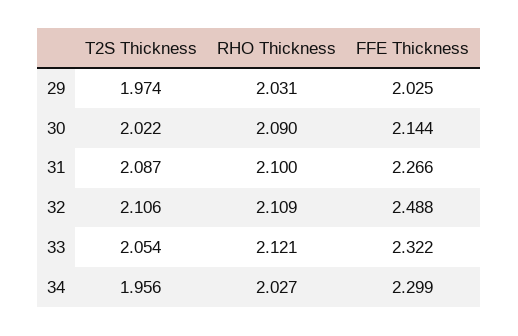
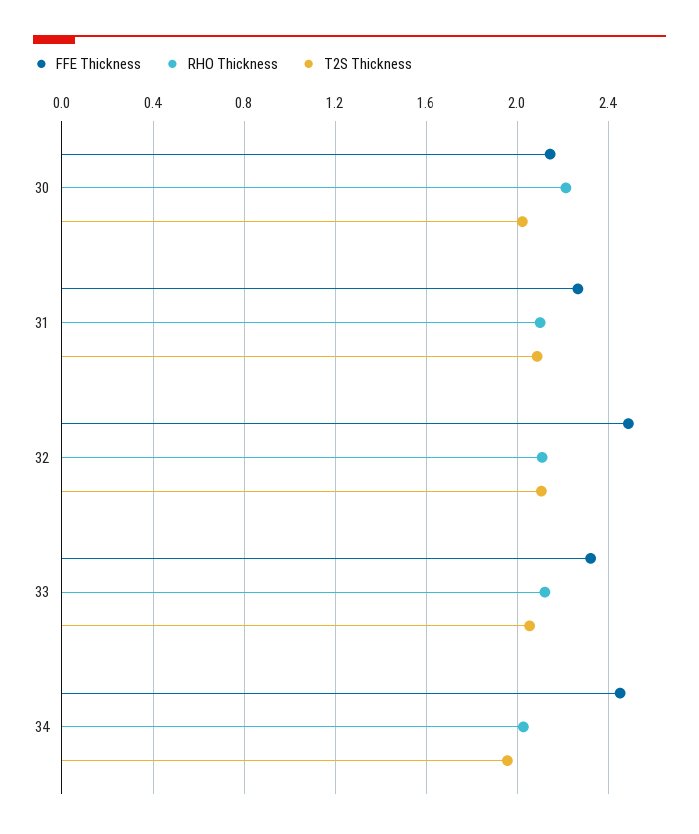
T2S Thickness, 29: 1.974 -> none
RHO Thickness, 29: 2.031 -> none
FFE Thickness, 29: 2.025 -> none
RHO Thickness, 30: 2.09 -> 2.2
FFE Thickness, 34: 2.299 -> 2.45

